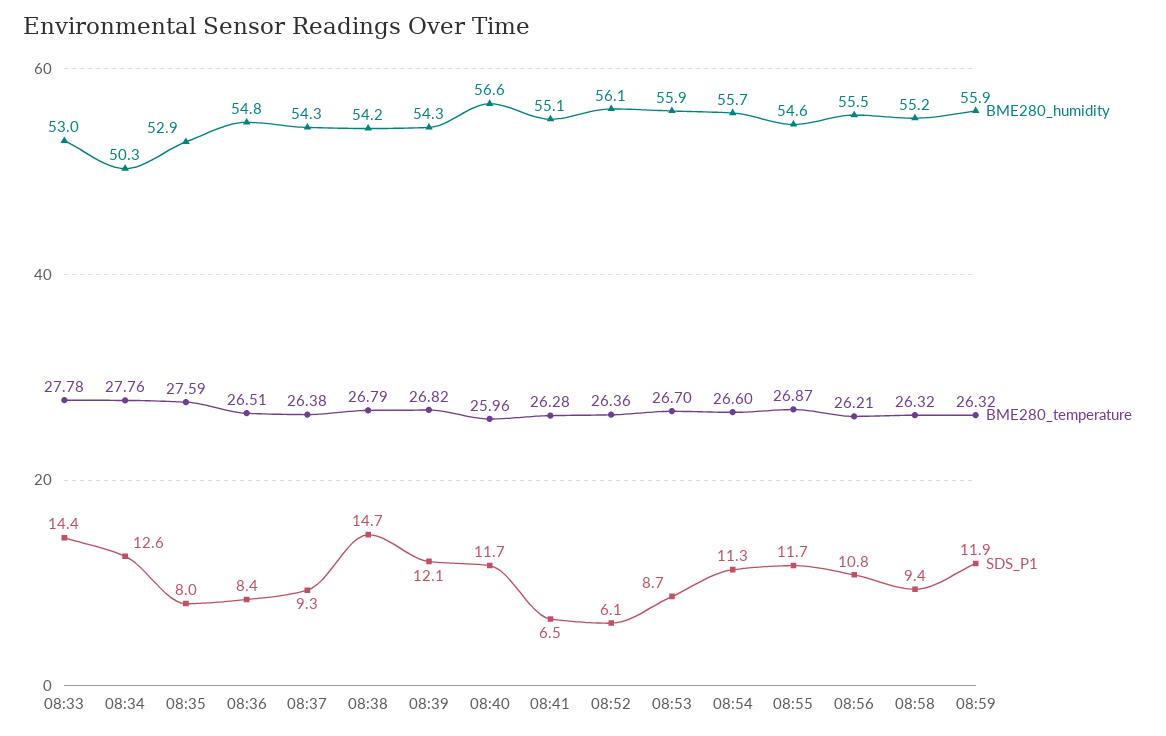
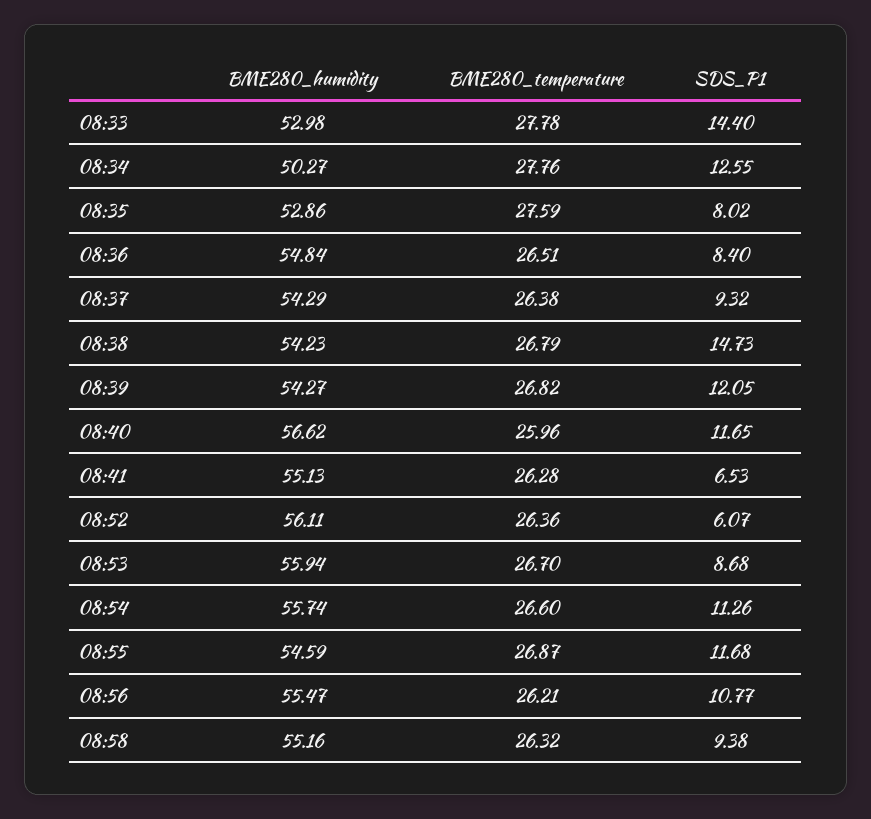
BME280_humidity, 08:59: 55.9 -> none
BME280_temperature, 08:59: 26.32 -> none
SDS_P1, 08:59: 11.9 -> none

